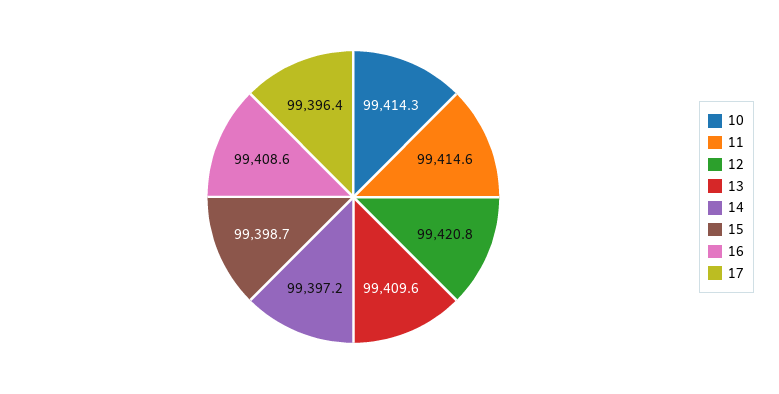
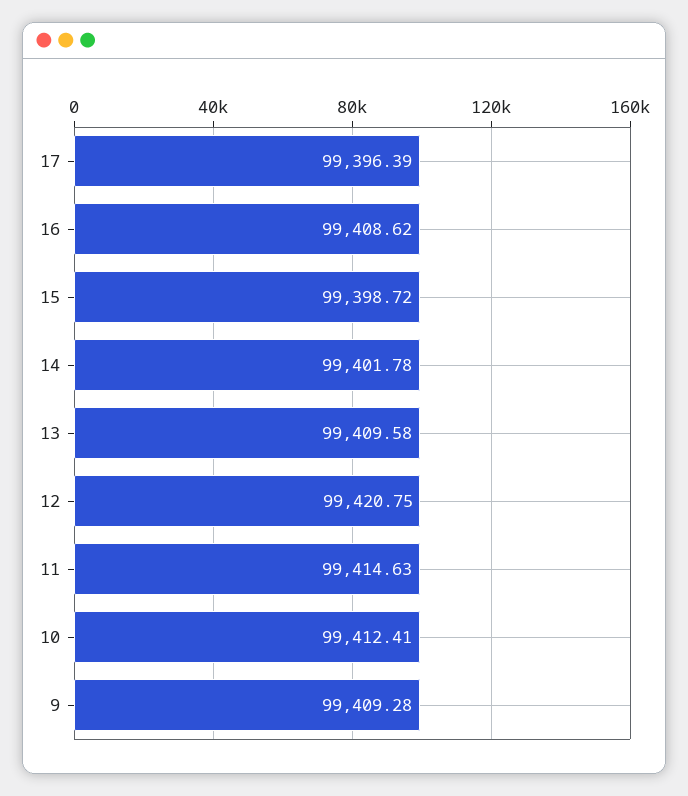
10: 99414.3 -> 99412.41
14: 99397.2 -> 99401.78
9: none -> 99409.28

